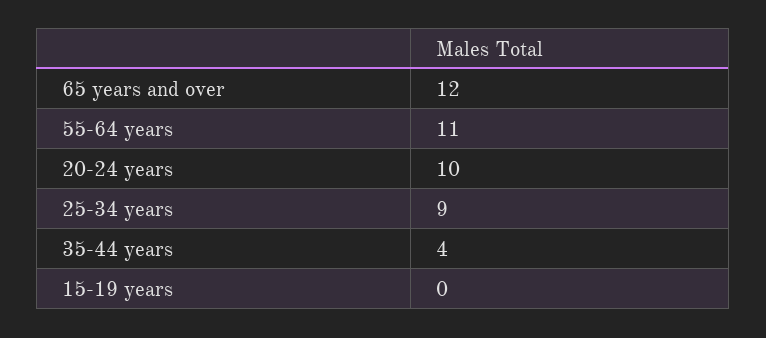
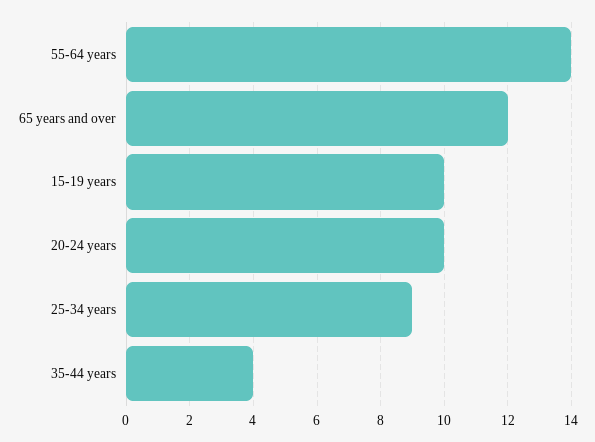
55-64 years: 11 -> 14
15-19 years: 0 -> 10

